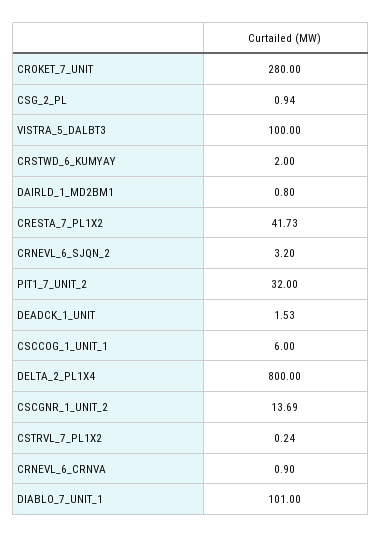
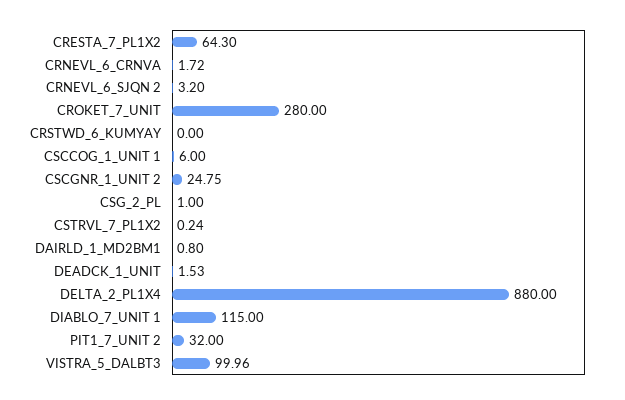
CSG_2_PL: 0.94 -> 1
VISTRA_5_DALBT3: 100 -> 99.96
CRSTWD_6_KUMYAY: 2 -> 0
CRESTA_7_PL1X2: 41.73 -> 64.3
DELTA_2_PL1X4: 800 -> 880
CSCGNR_1_UNIT_2: 13.69 -> 24.75
CRNEVL_6_CRNVA: 0.9 -> 1.72
DIABLO_7_UNIT_1: 101 -> 115

